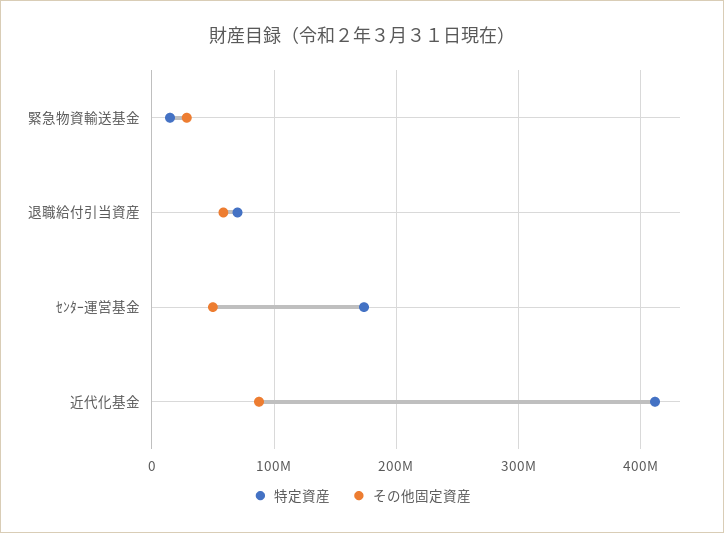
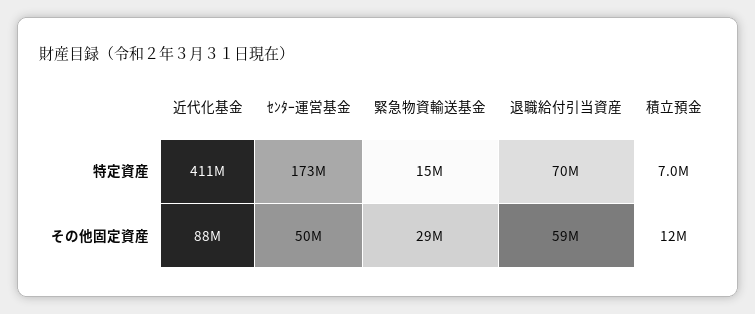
特定資産, 積立預金: none -> 7000000
その他固定資産, 積立預金: none -> 12000000

